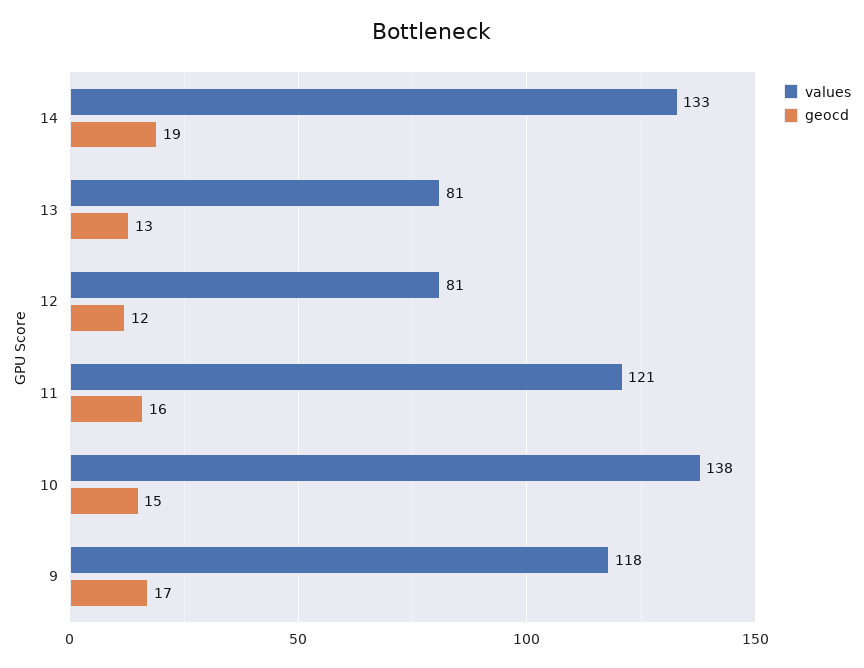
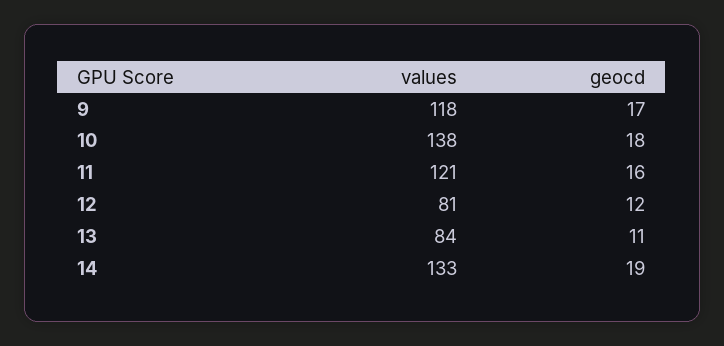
values, 13: 81 -> 84
geocd, 13: 13 -> 11
geocd, 10: 15 -> 18

